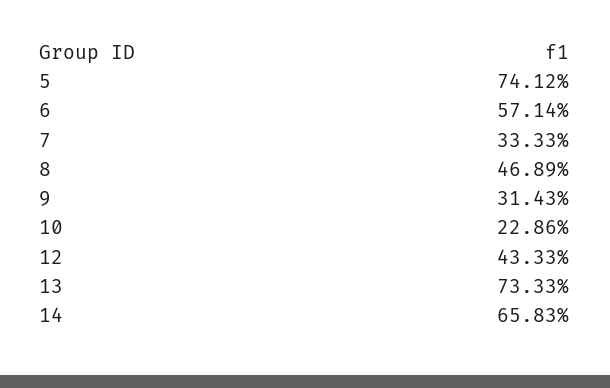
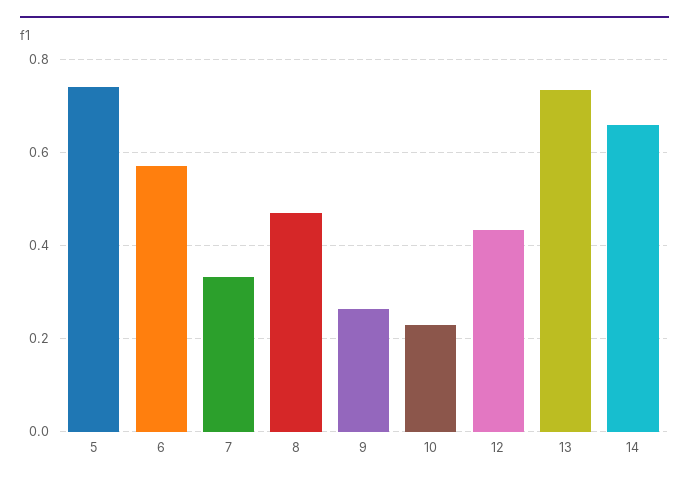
9: 0.3143 -> 0.26

